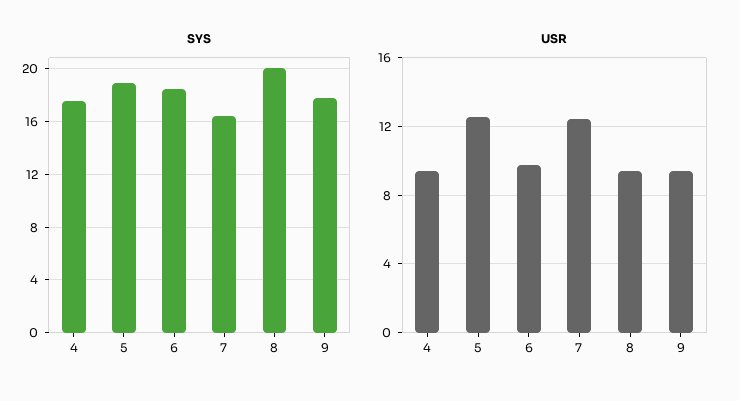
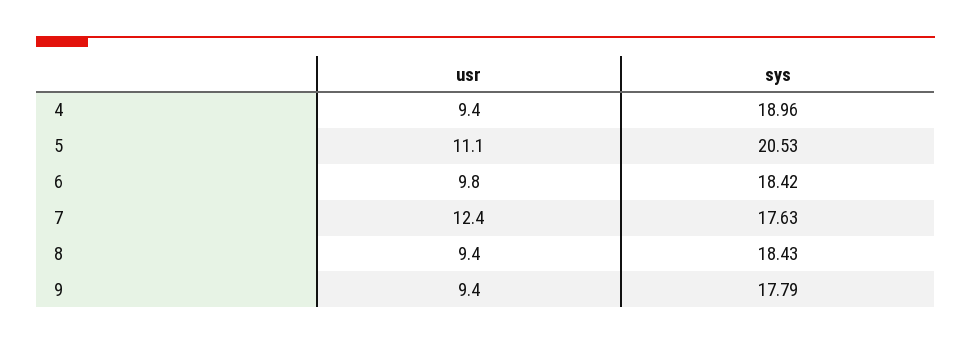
SYS, 4: 17.5 -> 18.96
SYS, 5: 19 -> 20.53
SYS, 7: 16.5 -> 17.63
SYS, 8: 20 -> 18.43
USR, 5: 12.5 -> 11.1

